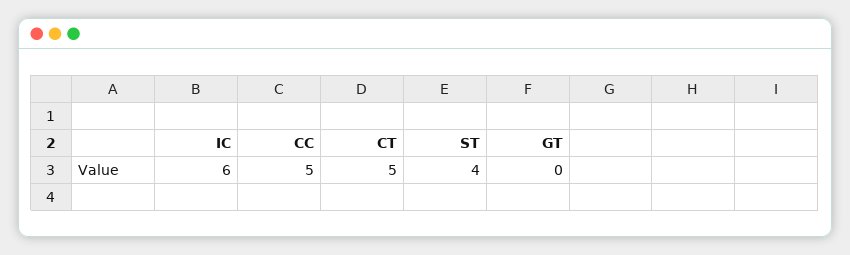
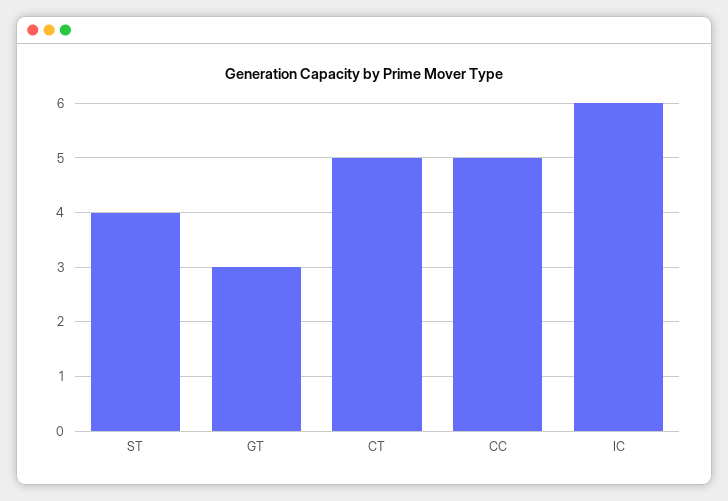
GT: 0 -> 3

